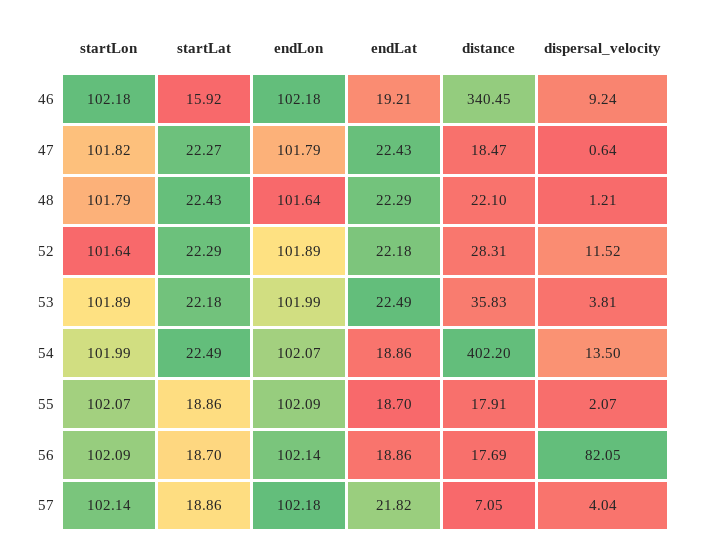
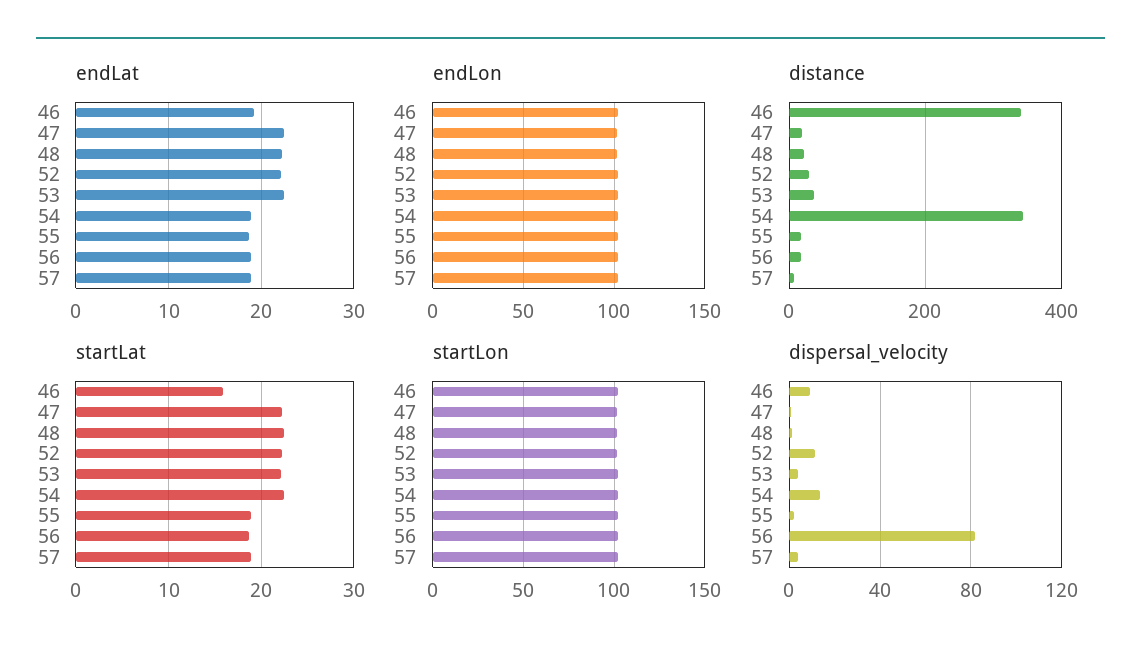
distance, 54: 402.2 -> 340
endLat, 57: 21.82 -> 19

